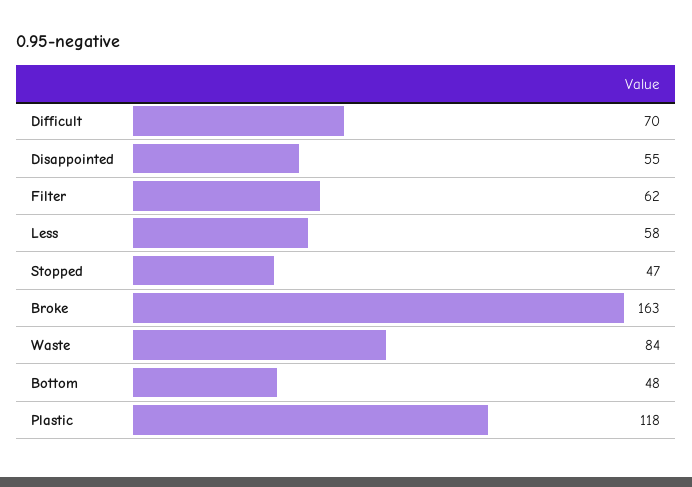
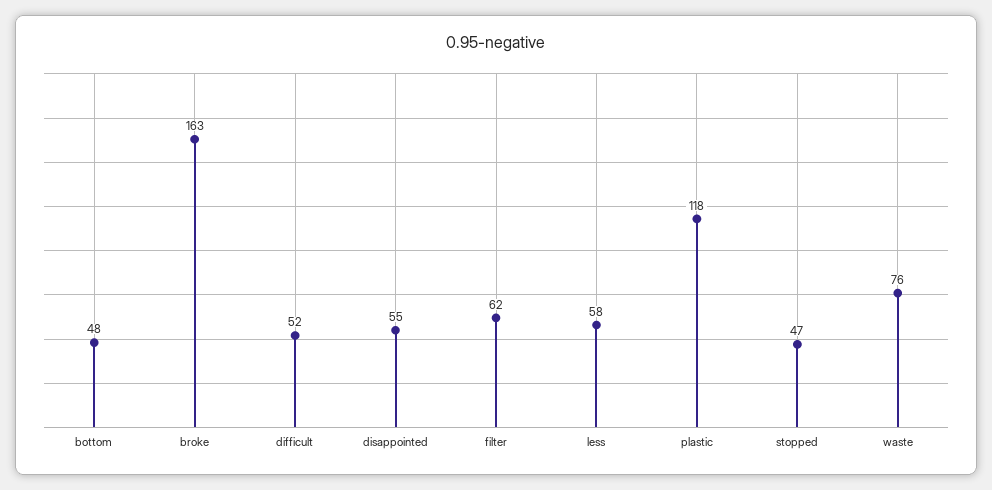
Difficult: 70 -> 52
Waste: 84 -> 76

